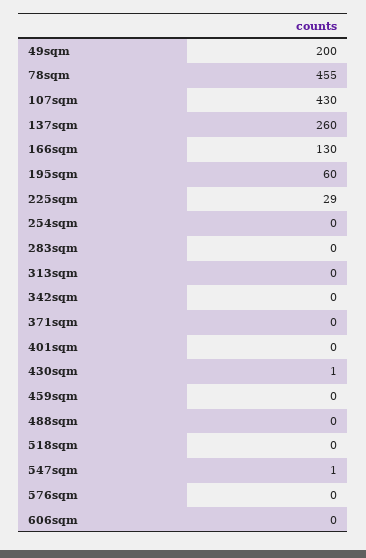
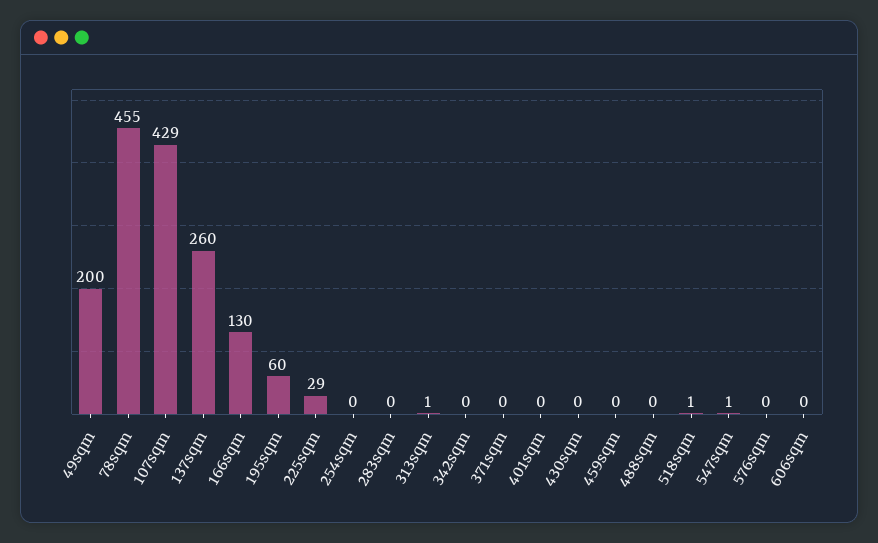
107sqm: 430 -> 429
313sqm: 0 -> 1
430sqm: 1 -> 0
518sqm: 0 -> 1

